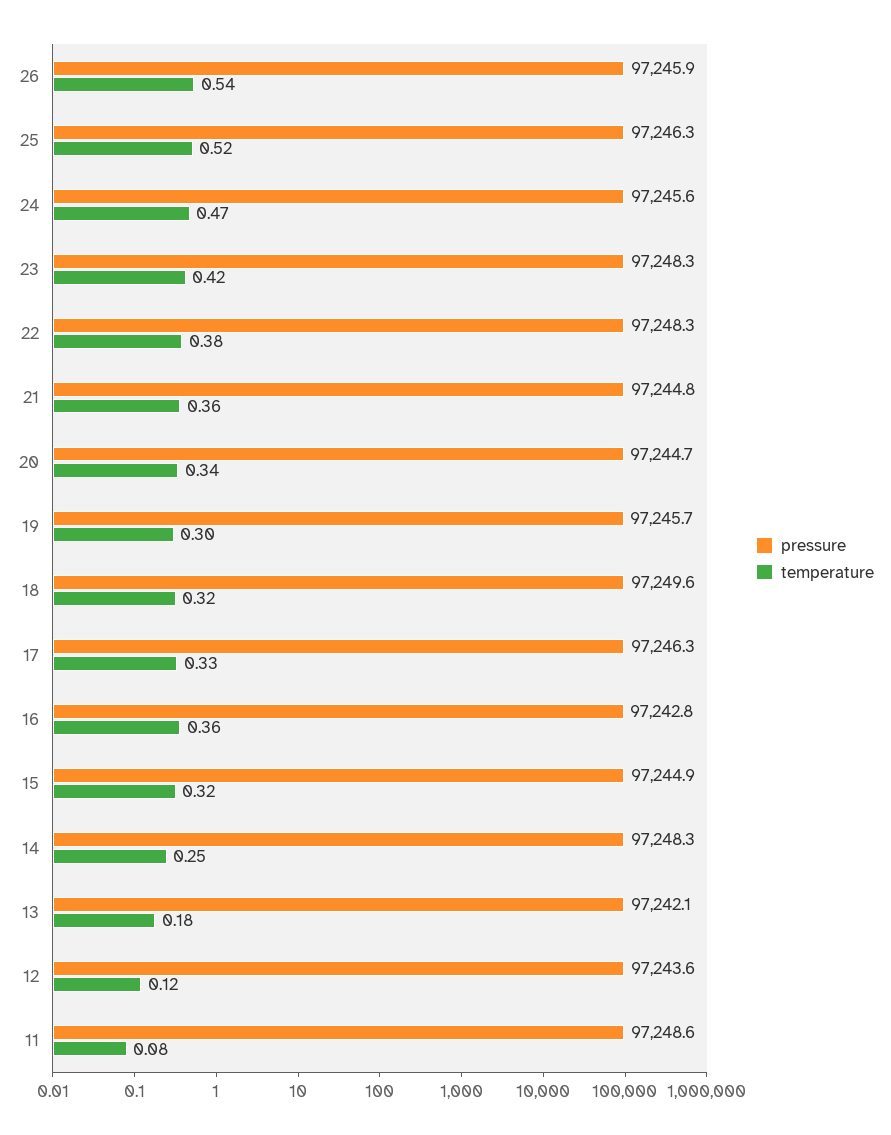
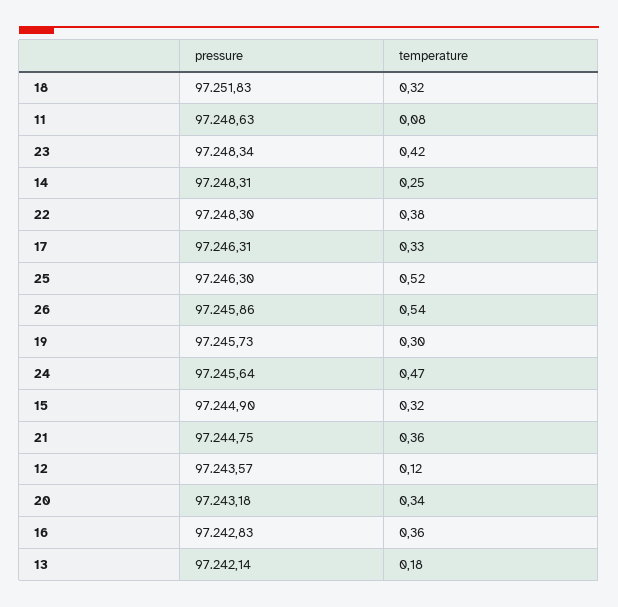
pressure, 20: 97244.7 -> 97243.18
pressure, 18: 97249.6 -> 97251.83

